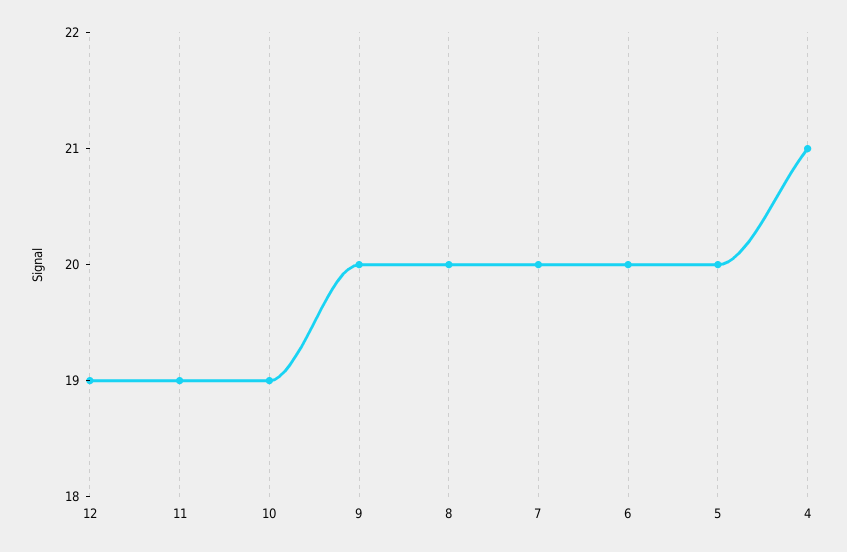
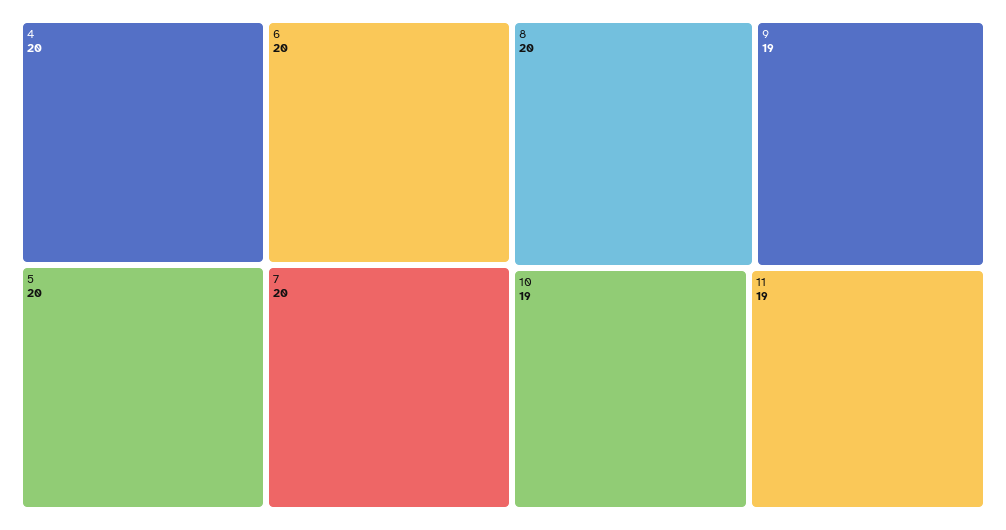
12: 19 -> none
9: 20 -> 19
4: 21 -> 20

